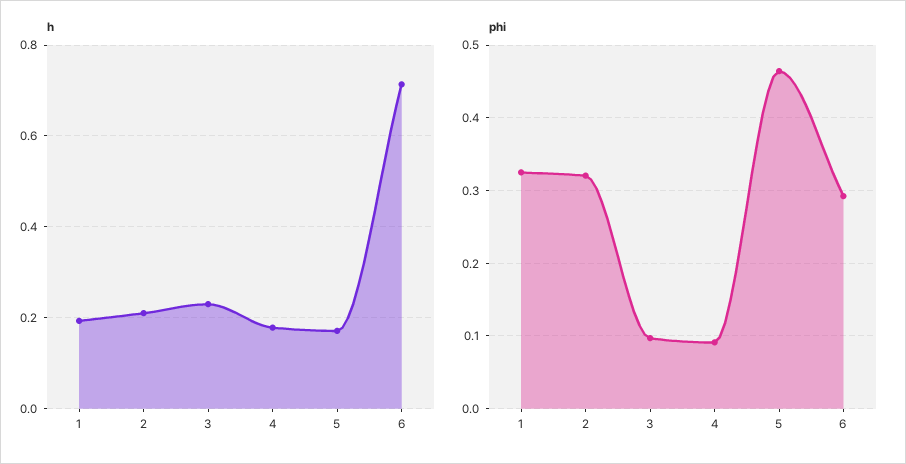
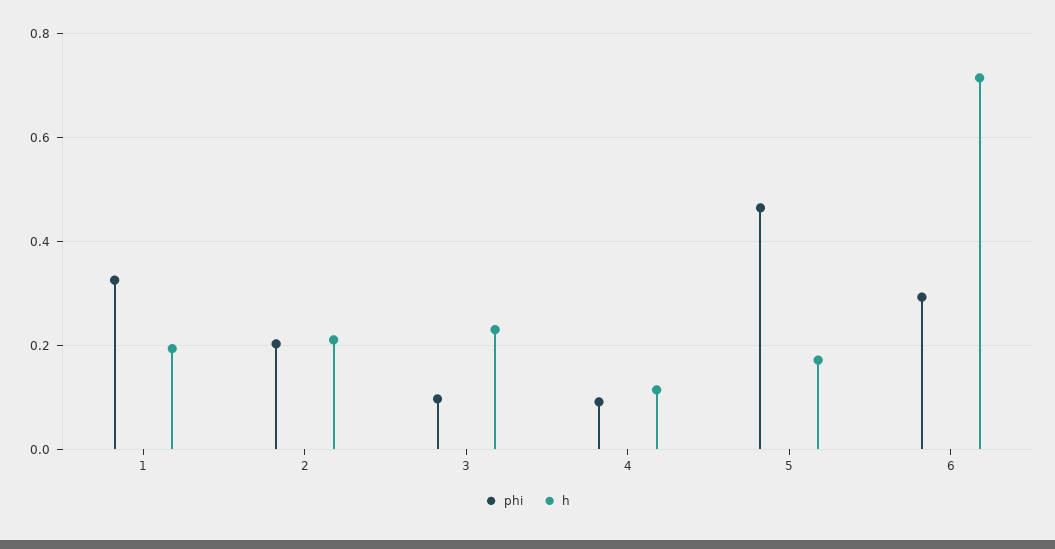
h, 4: 0.18 -> 0.12
phi, 2: 0.32 -> 0.2

